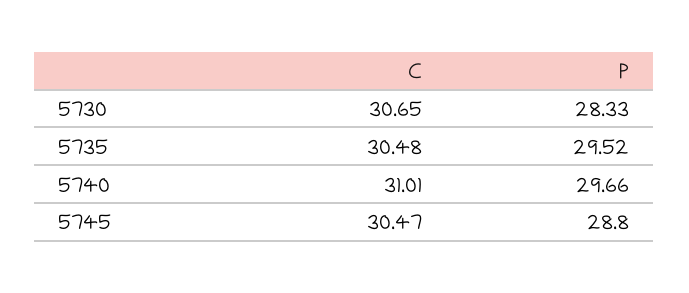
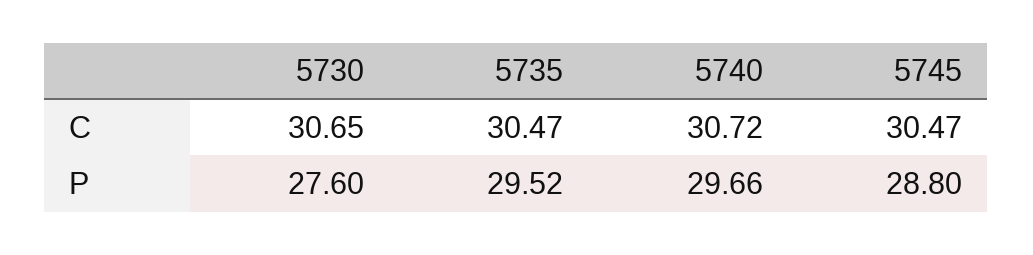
P, 5730: 28.33 -> 27.6
C, 5735: 30.48 -> 30.47
C, 5740: 31.01 -> 30.72

